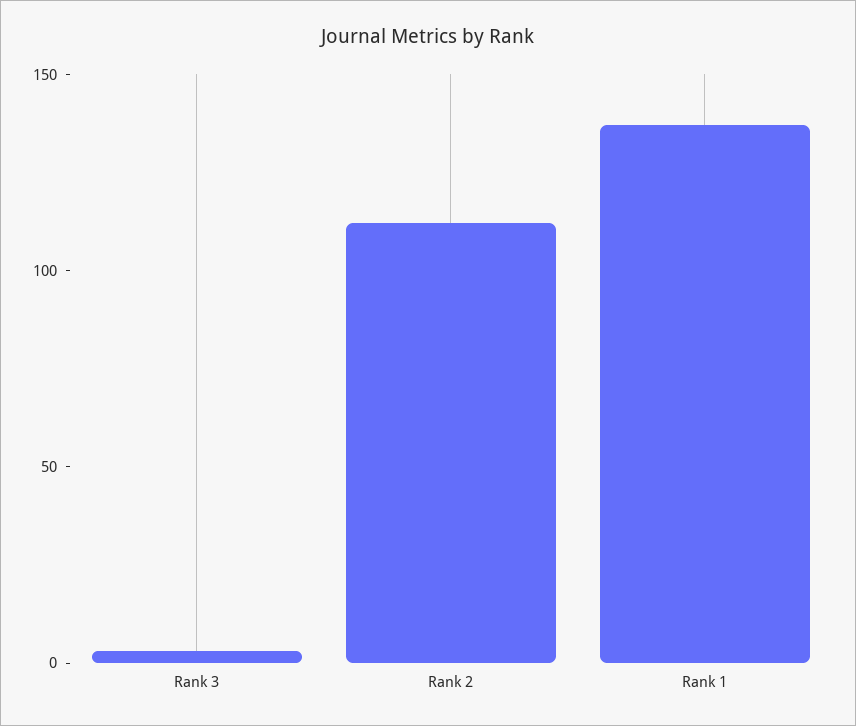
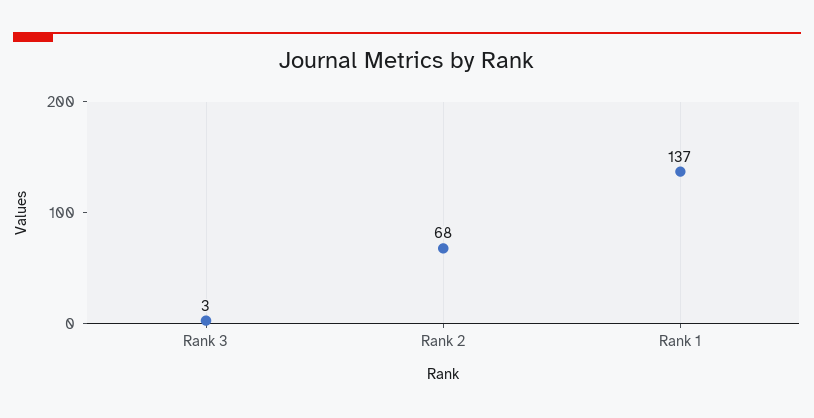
Rank 2: 110 -> 68

